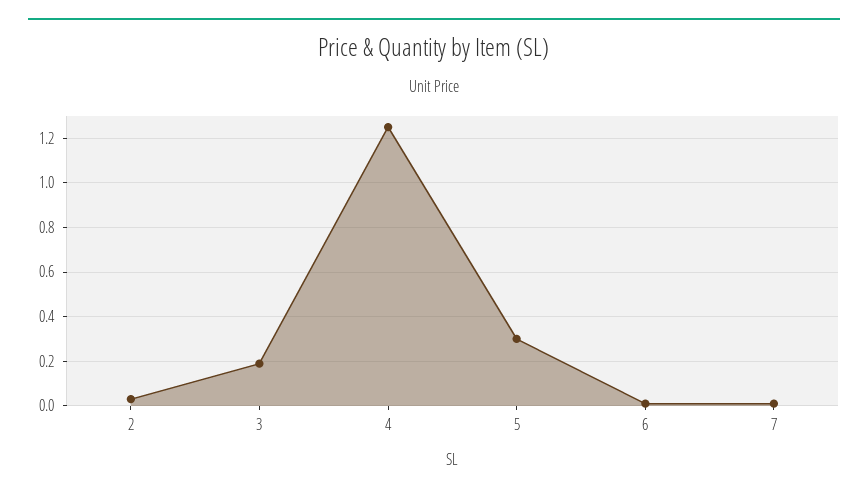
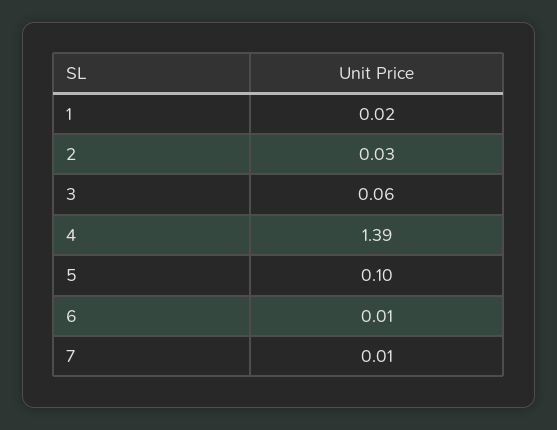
3: 0.2 -> 0.06
4: 1.25 -> 1.39
5: 0.3 -> 0.1
1: none -> 0.02

